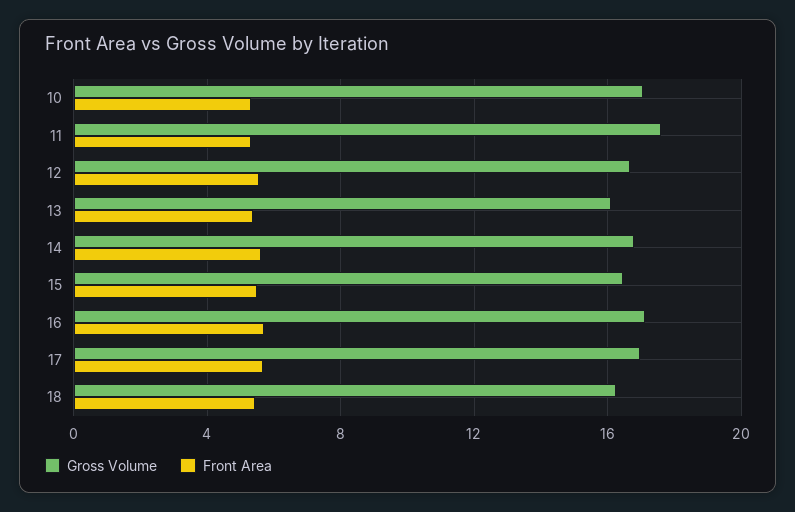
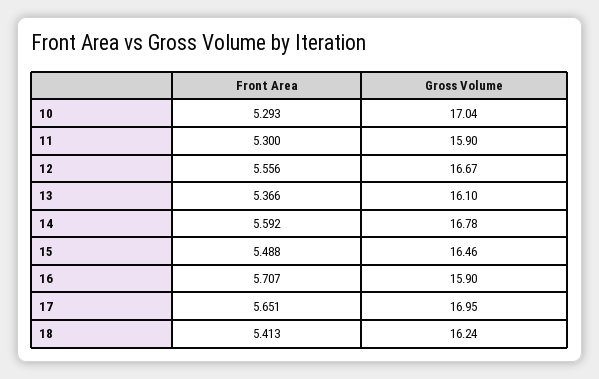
Gross Volume, 11: 17.5 -> 15.9
Gross Volume, 16: 17 -> 15.9

